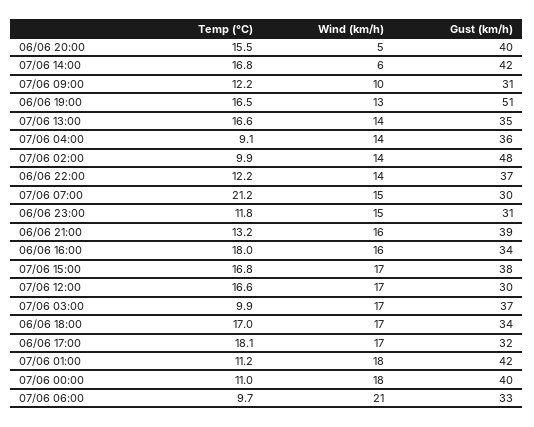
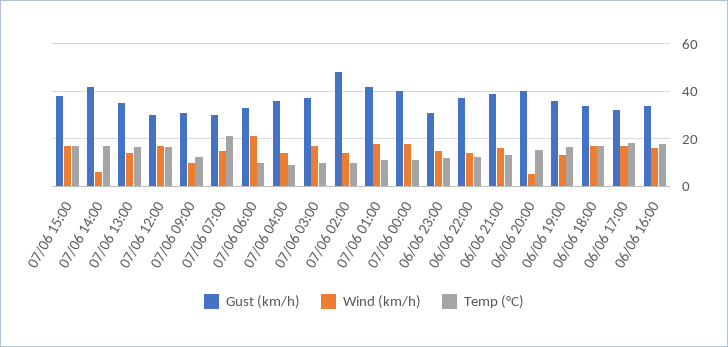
Gust (km/h), 06/06 19:00: 51 -> 35

